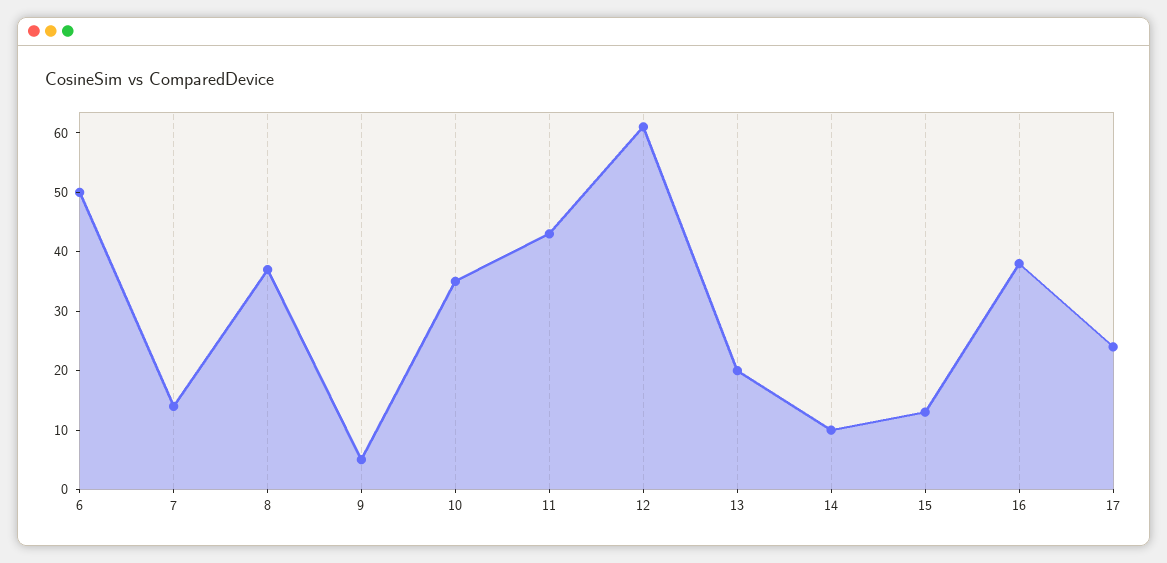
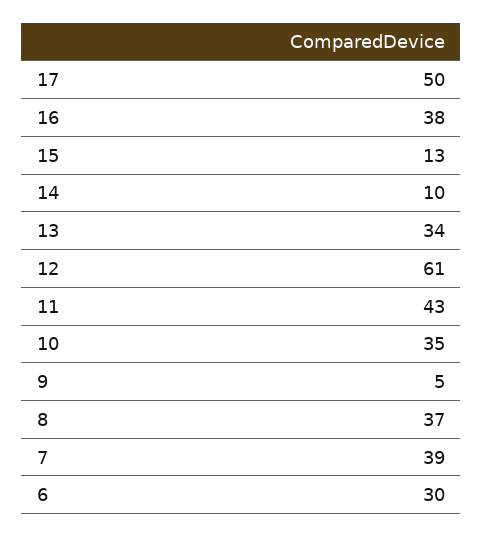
6: 50 -> 30
7: 15 -> 39
13: 20 -> 34
17: 25 -> 50

